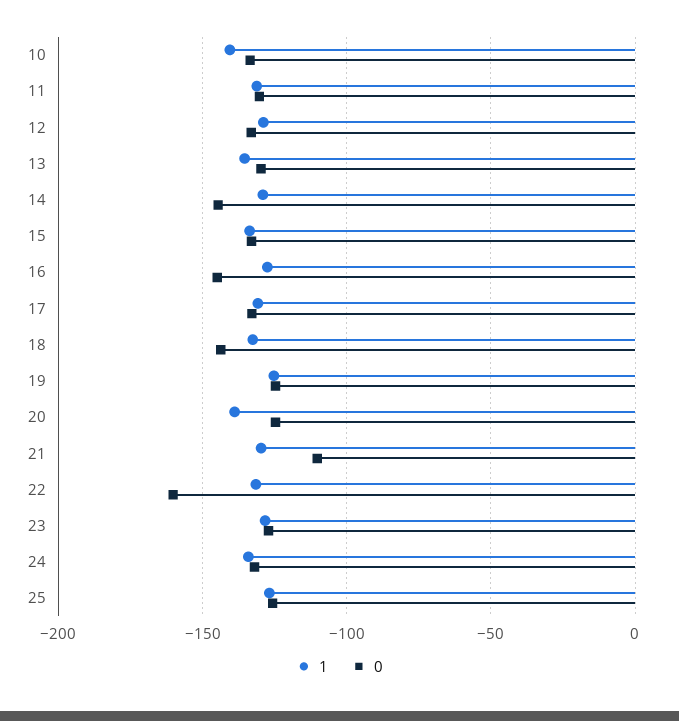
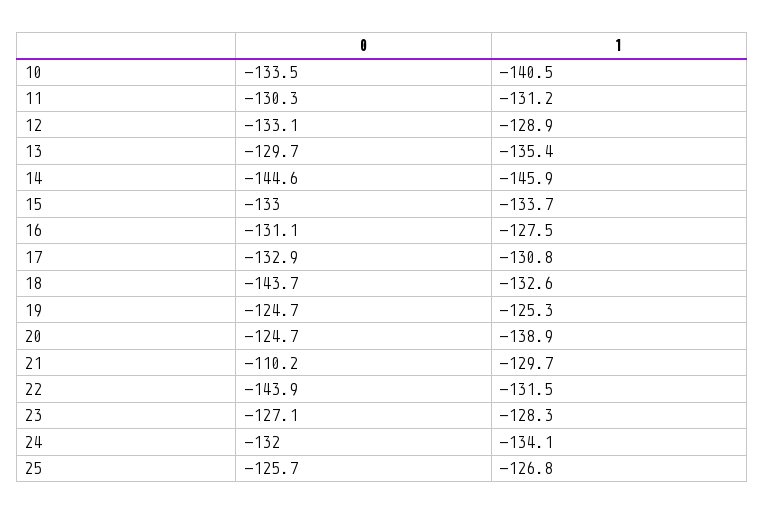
1, 14: -130 -> -145.9
0, 16: -145 -> -131.1
0, 22: -160 -> -143.9

